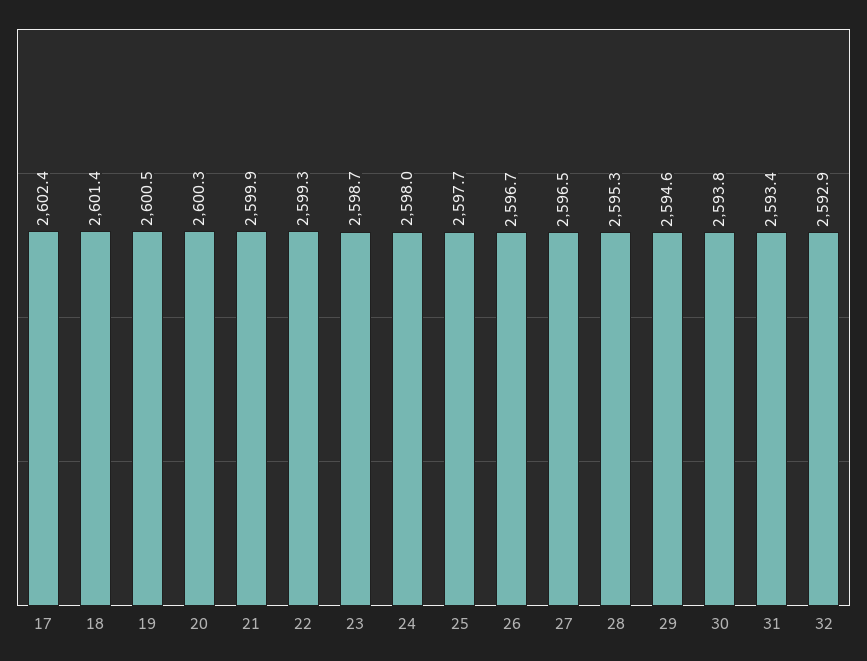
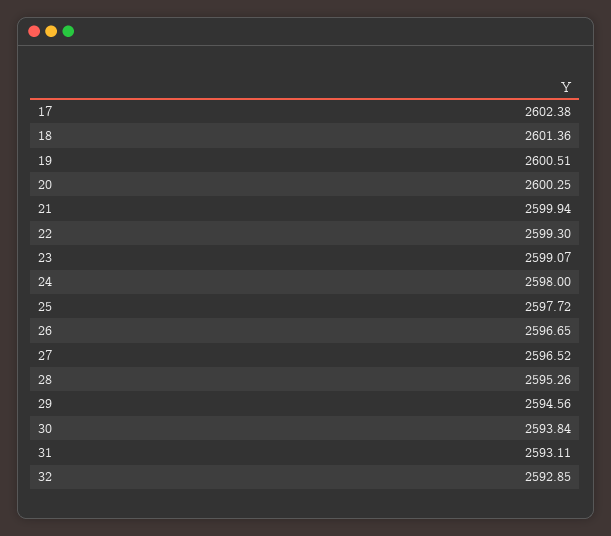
23: 2598.7 -> 2599.07
31: 2593.4 -> 2593.11

